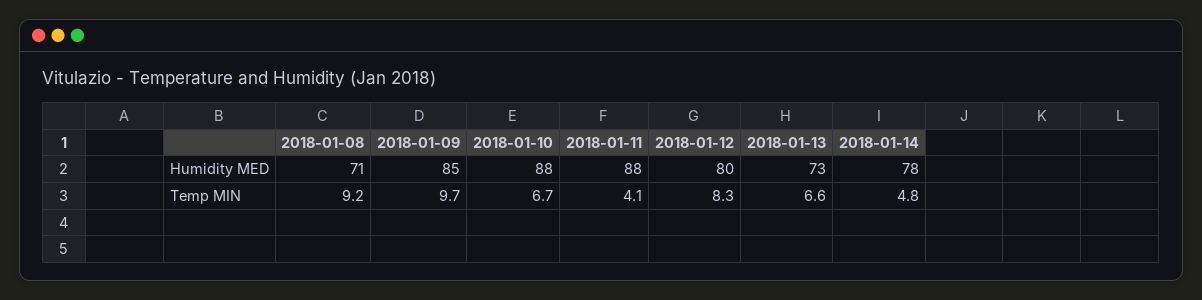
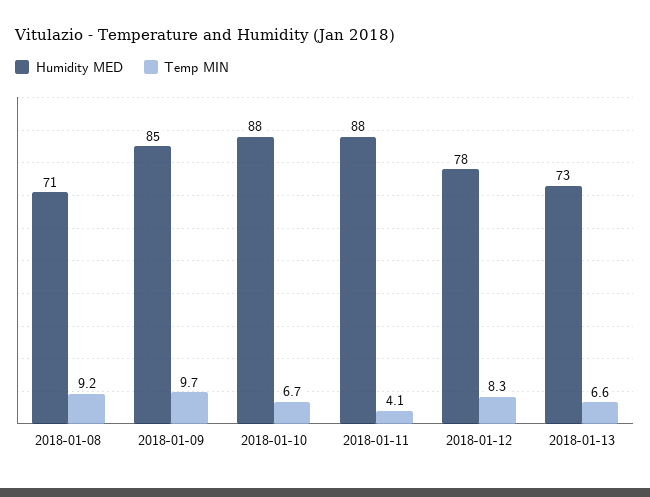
Humidity MED, 2018-01-12: 80 -> 78
Humidity MED, 2018-01-14: 78 -> none
Temp MIN, 2018-01-14: 4.8 -> none

